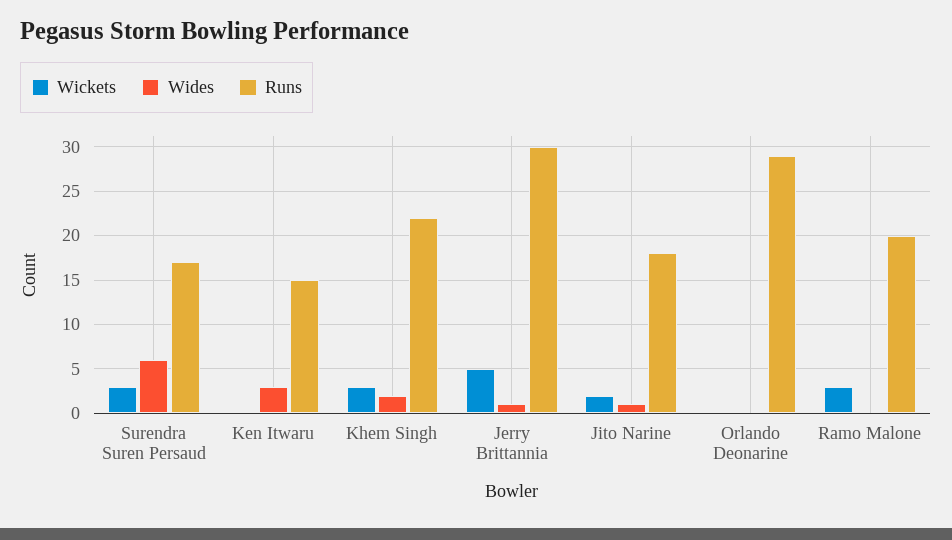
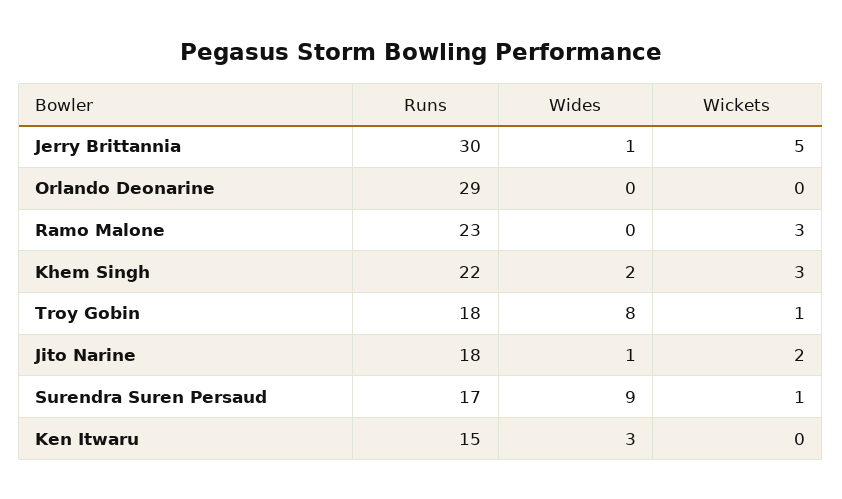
Wickets, Surendra Suren Persaud: 3 -> 1
Wides, Surendra Suren Persaud: 6 -> 9
Runs, Ramo Malone: 20 -> 23
Runs, Troy Gobin: none -> 18
Wides, Troy Gobin: none -> 8
Wickets, Troy Gobin: none -> 1

